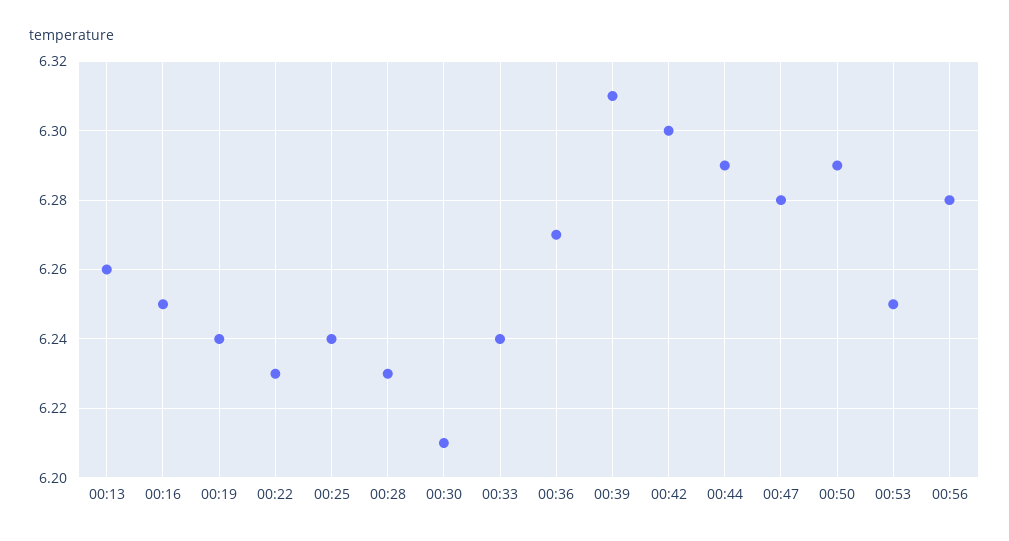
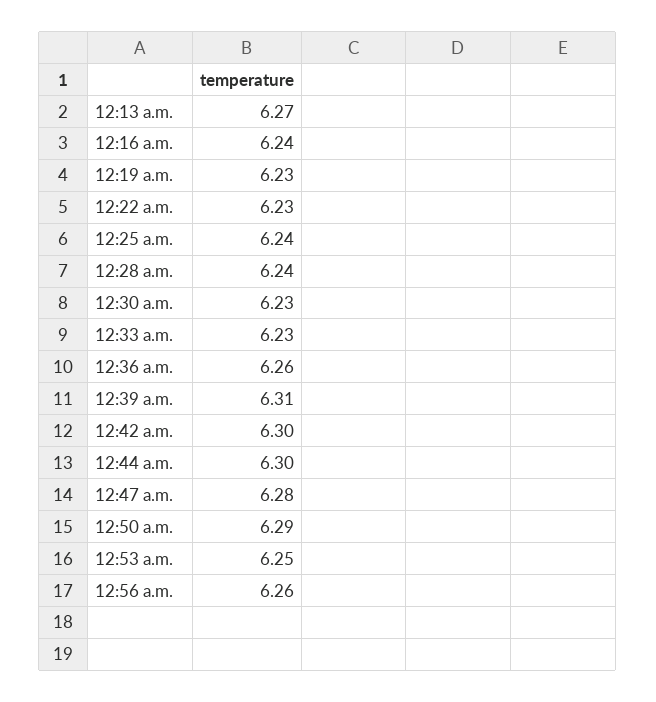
00:13: 6.26 -> 6.27
00:16: 6.25 -> 6.24
00:19: 6.24 -> 6.23
00:28: 6.23 -> 6.24
00:30: 6.21 -> 6.23
00:33: 6.24 -> 6.23
00:36: 6.27 -> 6.26
00:44: 6.29 -> 6.3
00:56: 6.28 -> 6.26

